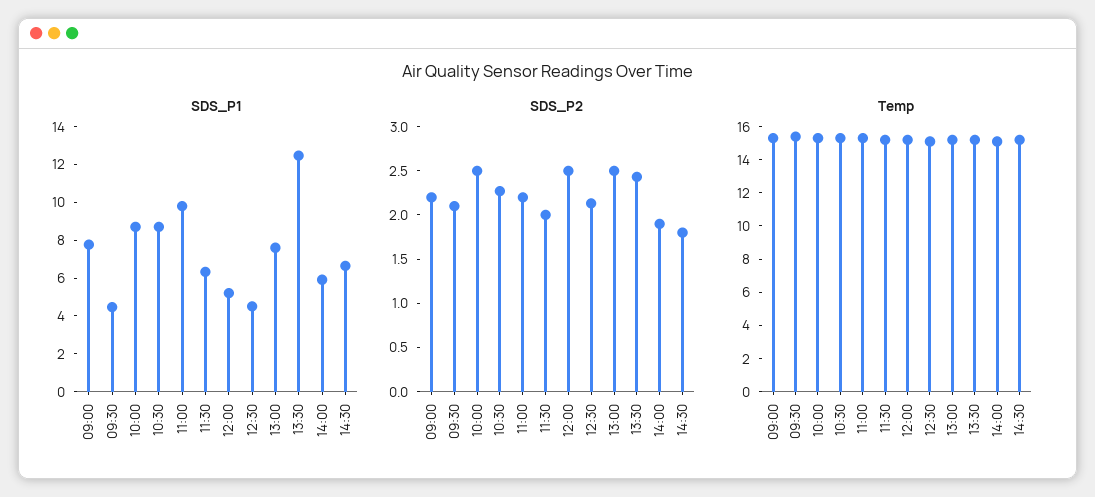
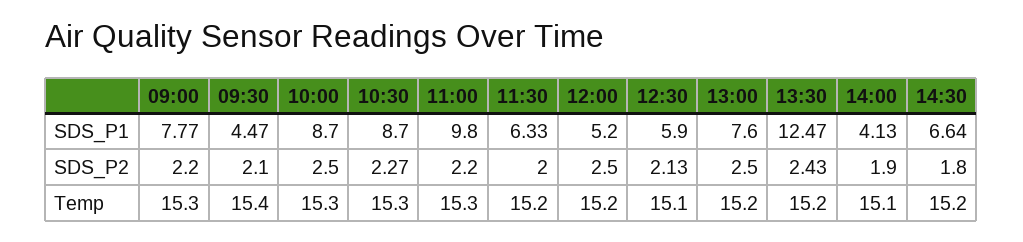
SDS_P1, 12:30: 4.5 -> 5.9
SDS_P1, 14:00: 6 -> 4.13

